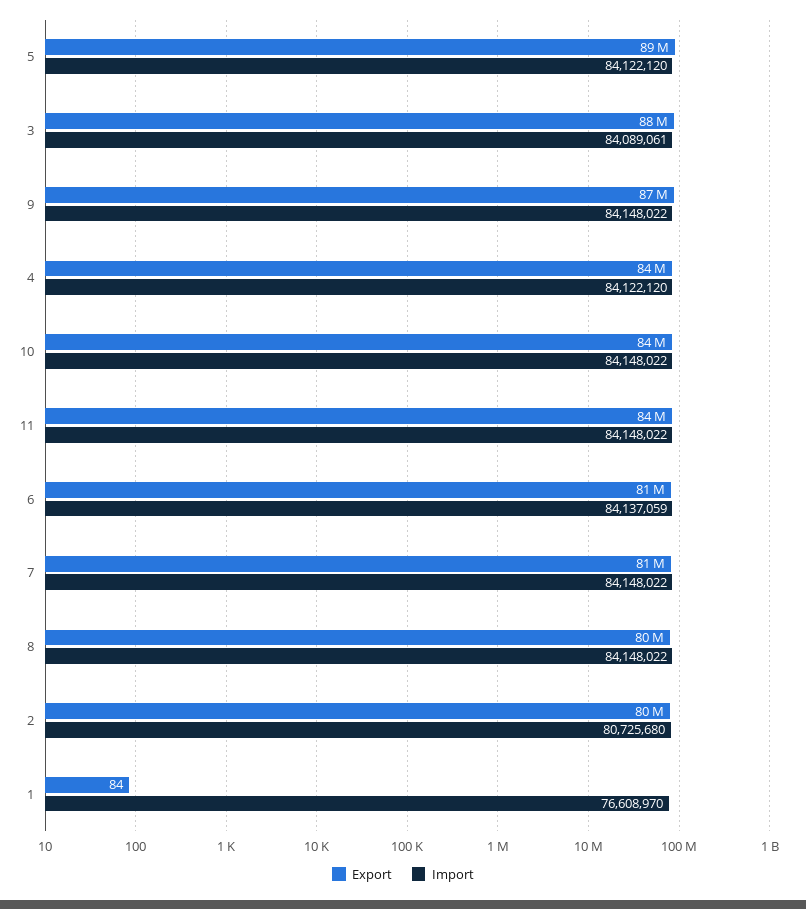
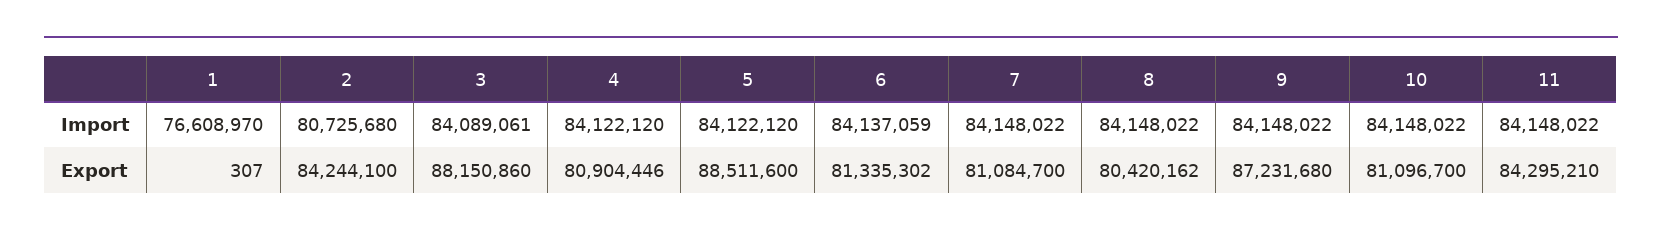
Export, 4: 84000000 -> 80904446
Export, 10: 84000000 -> 81096700
Export, 2: 80000000 -> 84244100
Export, 1: 84 -> 307

